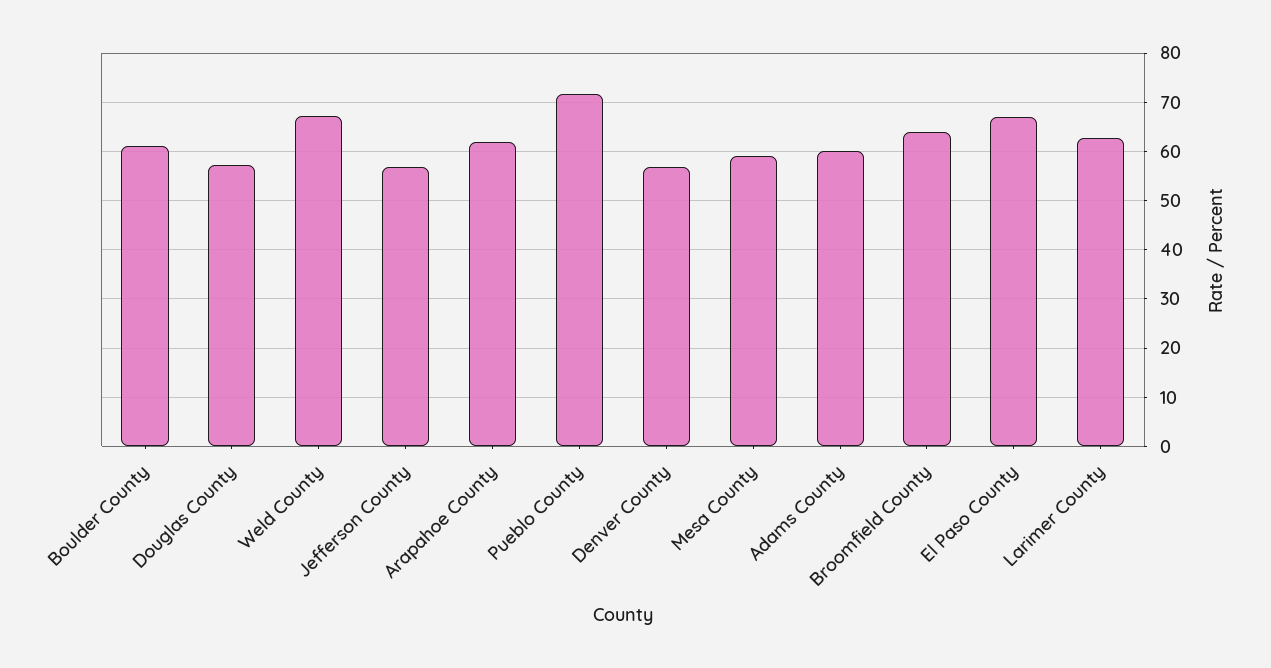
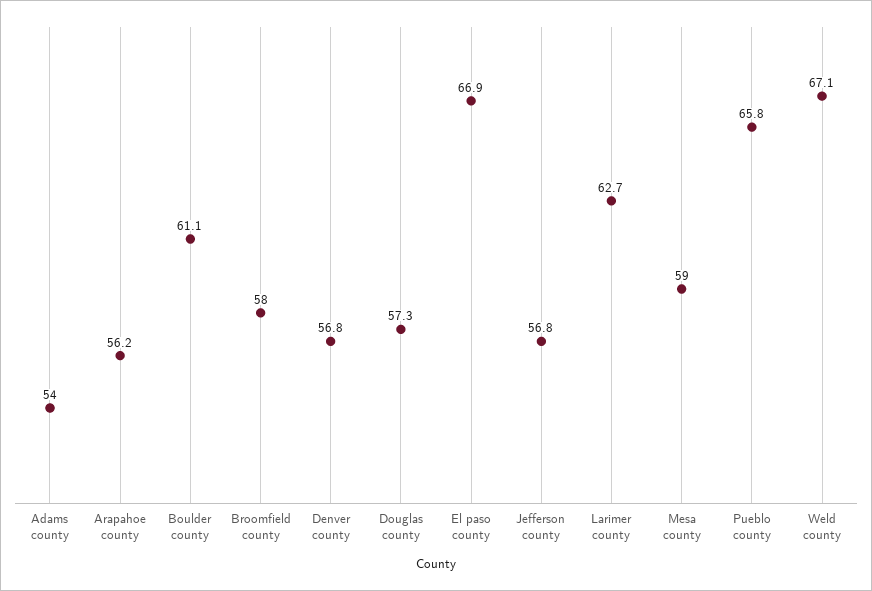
Arapahoe County: 62 -> 56.2
Pueblo County: 72 -> 65.8
Adams County: 60 -> 54
Broomfield County: 64 -> 58

